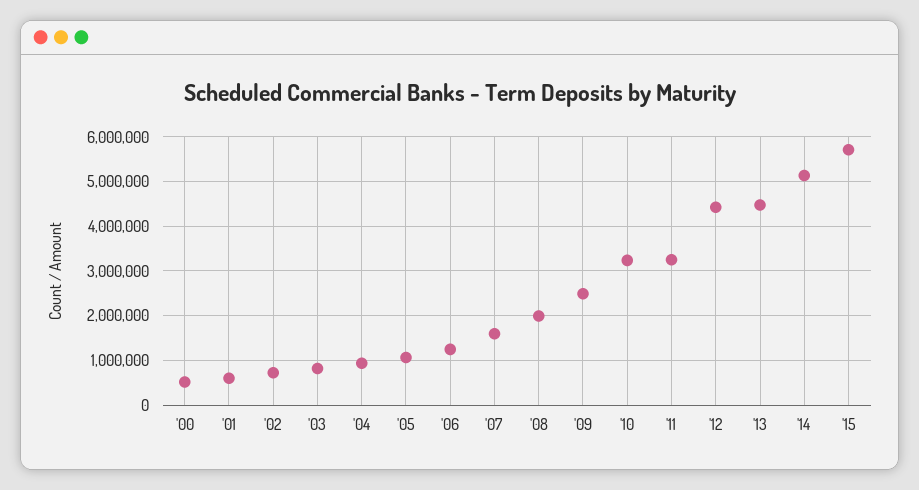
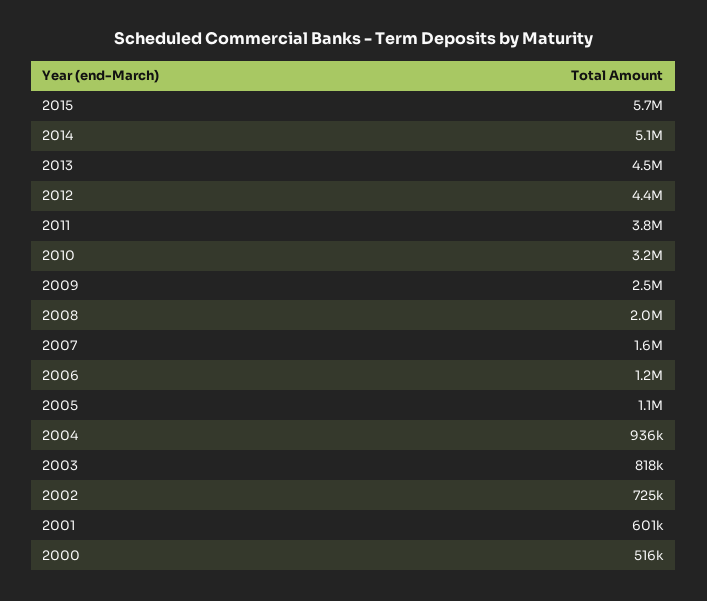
'11: 3200000 -> 3800000

